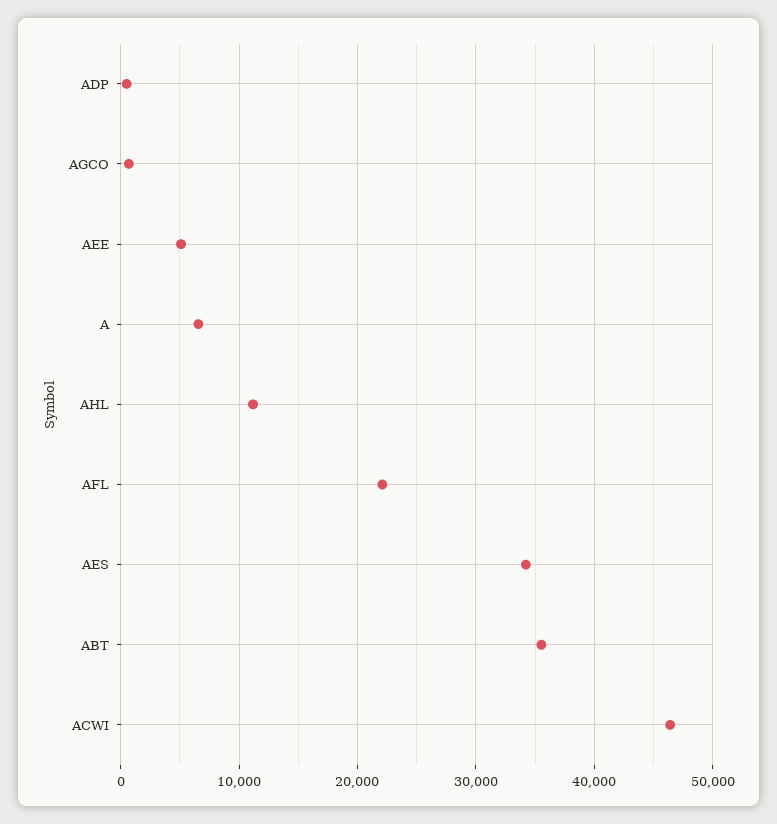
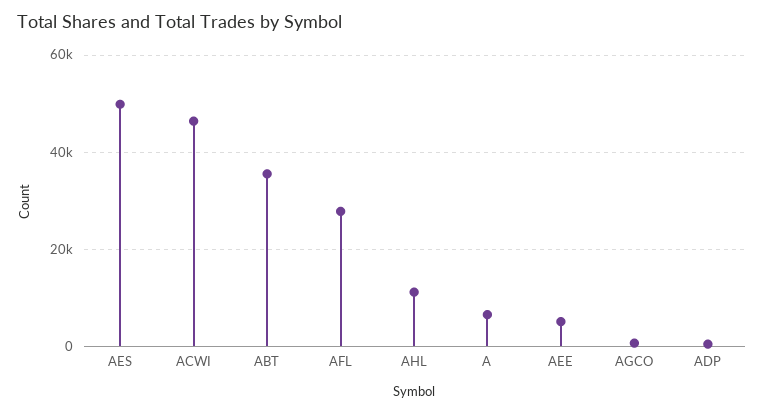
AFL: 22000 -> 28000
AES: 34000 -> 50000

